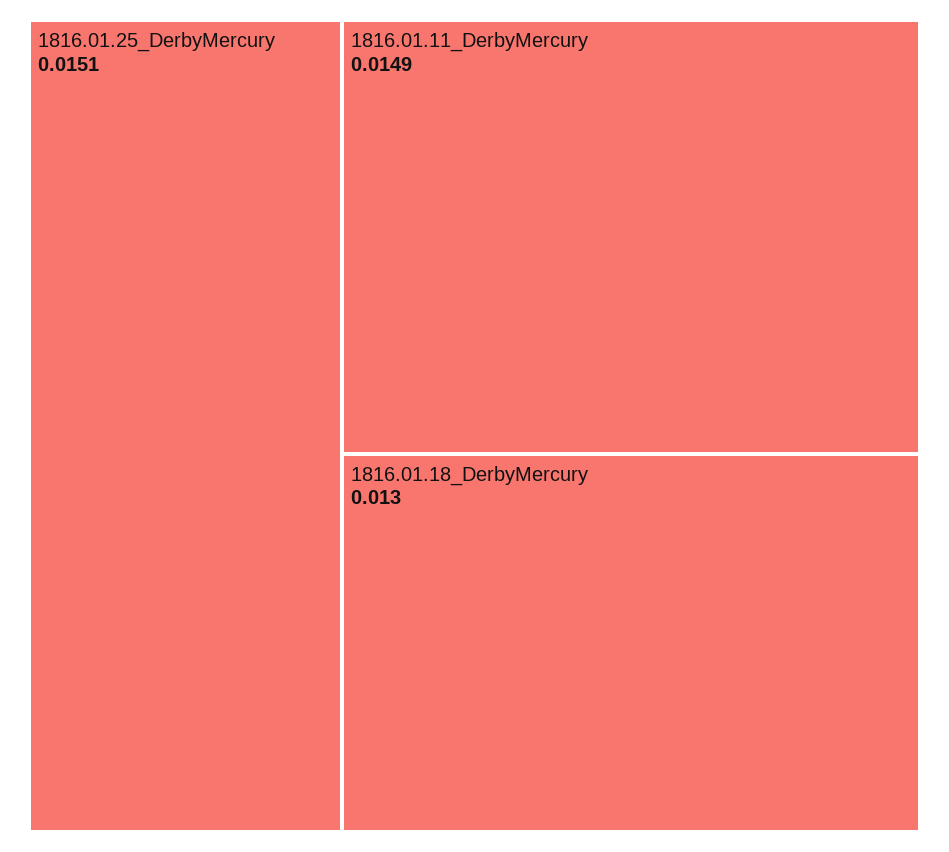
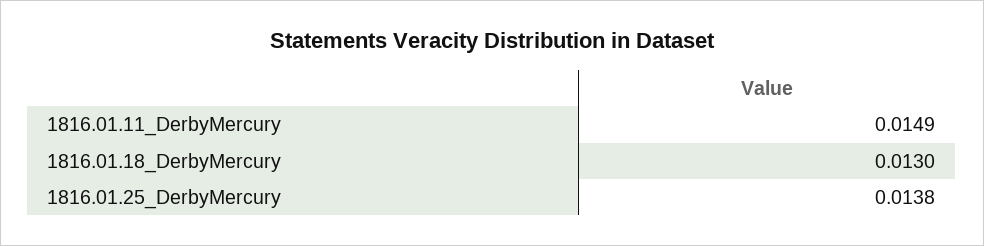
1816.01.25_DerbyMercury: 0.0151 -> 0.0138

